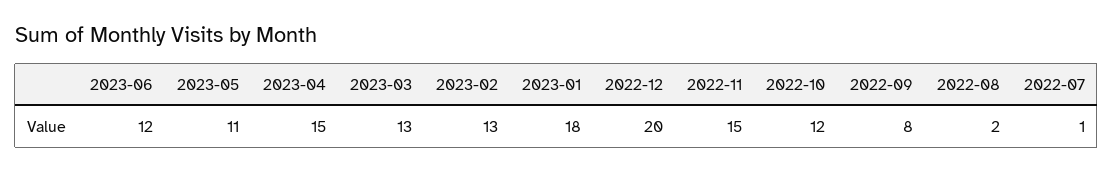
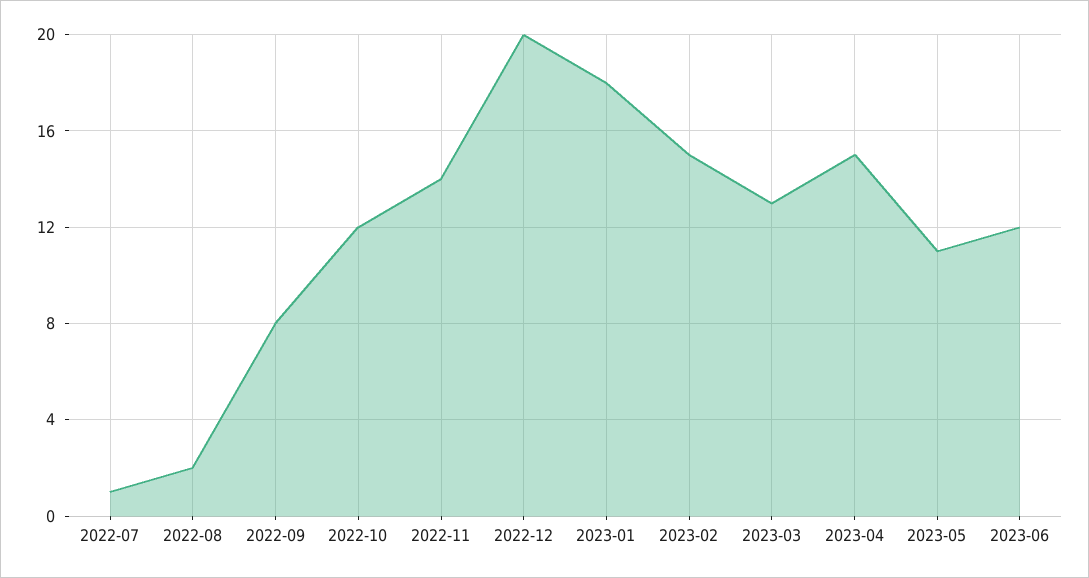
2023-02: 13 -> 15
2022-11: 15 -> 14

